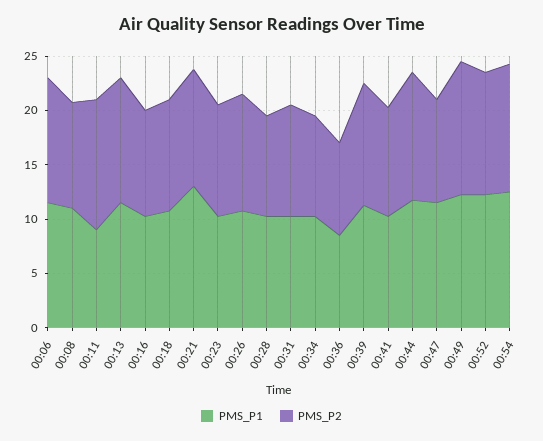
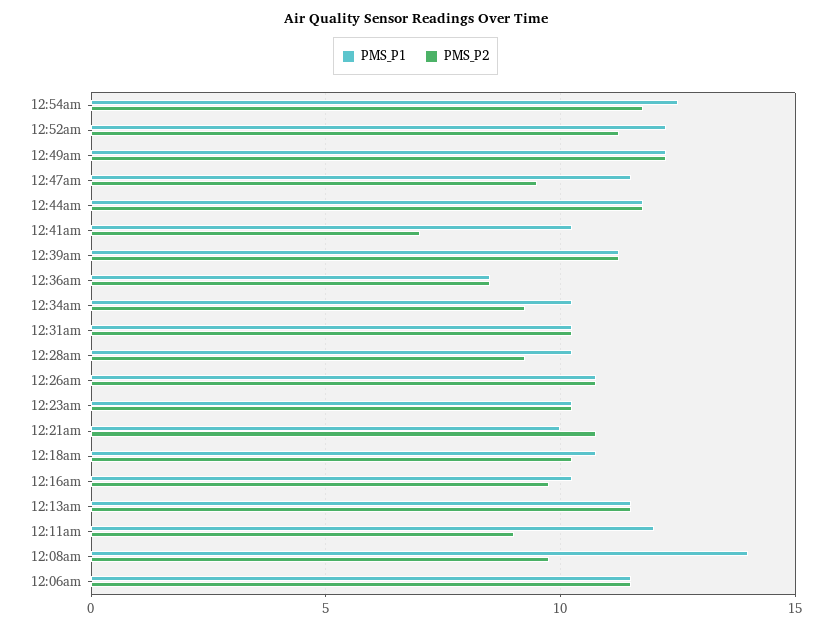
PMS_P1, 00:08: 11 -> 14
PMS_P1, 00:11: 9 -> 12
PMS_P2, 00:11: 12 -> 9
PMS_P1, 00:21: 13 -> 10
PMS_P2, 00:41: 10 -> 7

